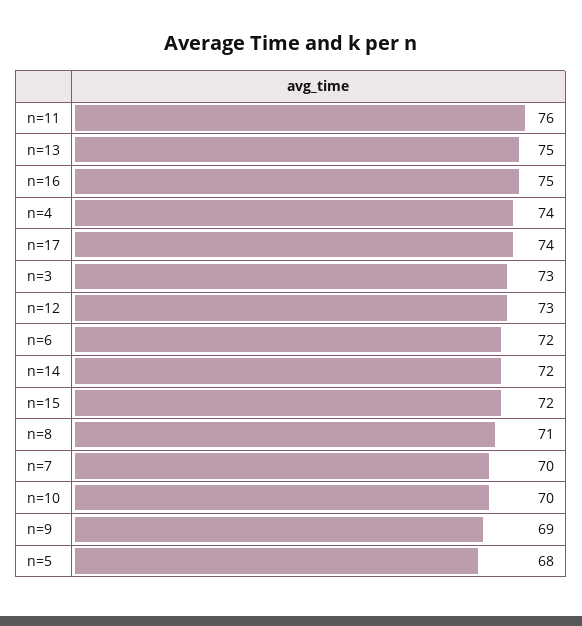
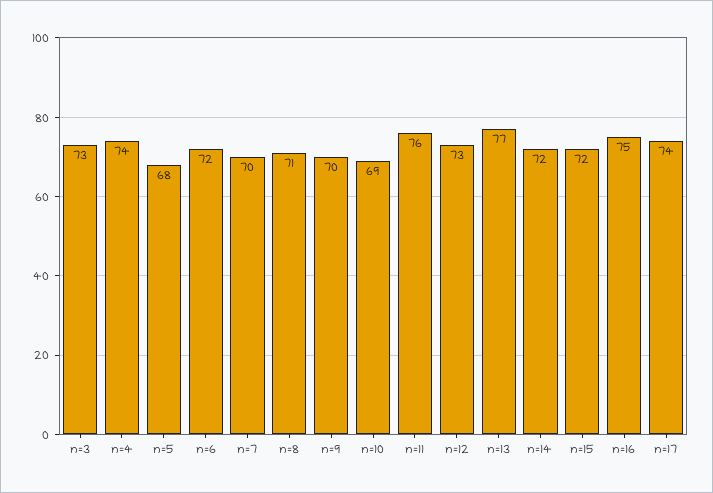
n=13: 75 -> 77
n=10: 70 -> 69
n=9: 69 -> 70

